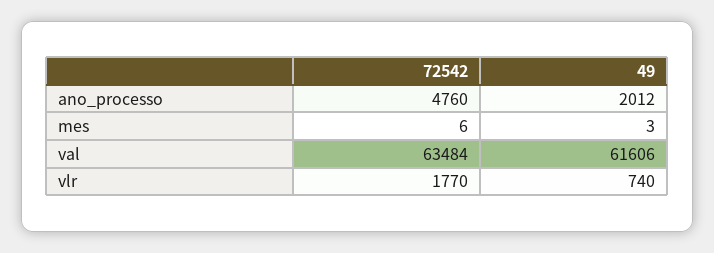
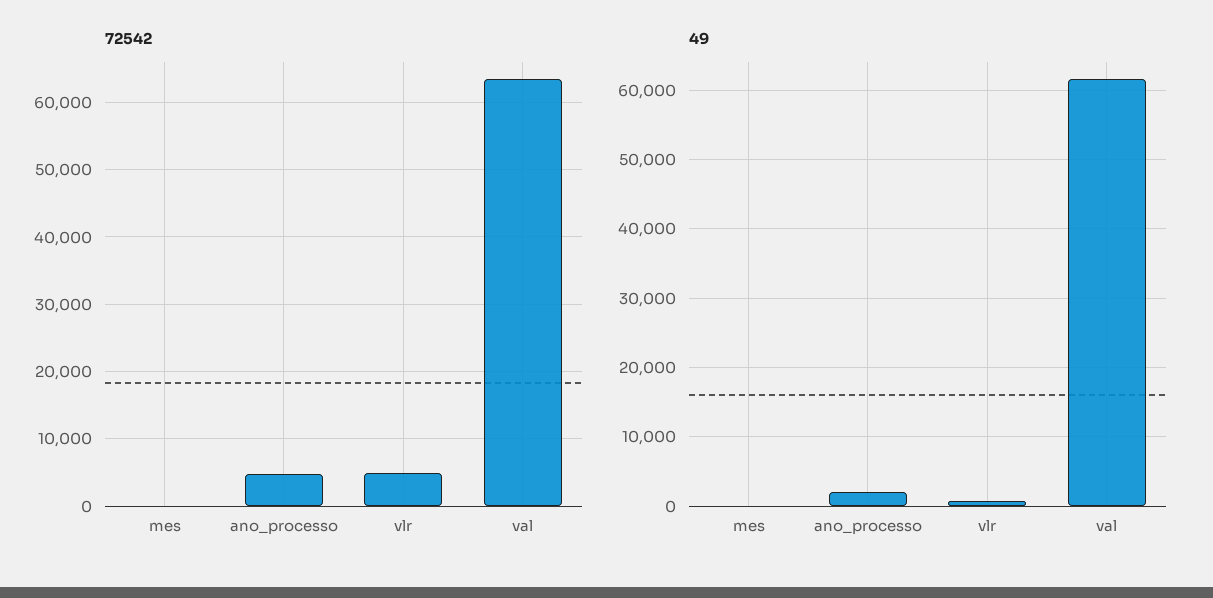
72542, vlr: 1770 -> 5000

